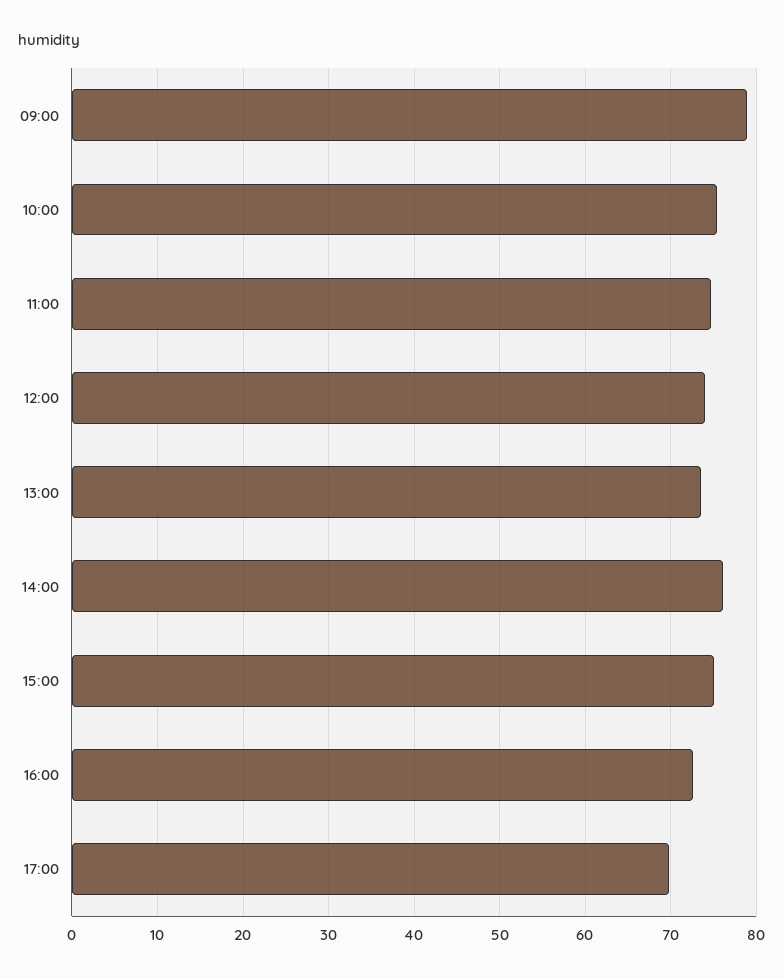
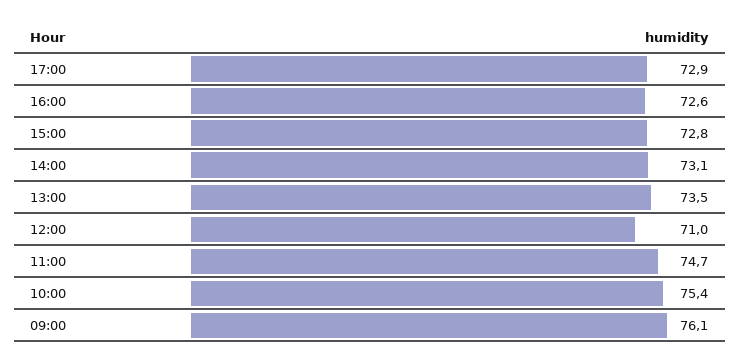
09:00: 79 -> 76.1
12:00: 74 -> 71
14:00: 76 -> 73.1
15:00: 75 -> 72.8
17:00: 70 -> 72.9

